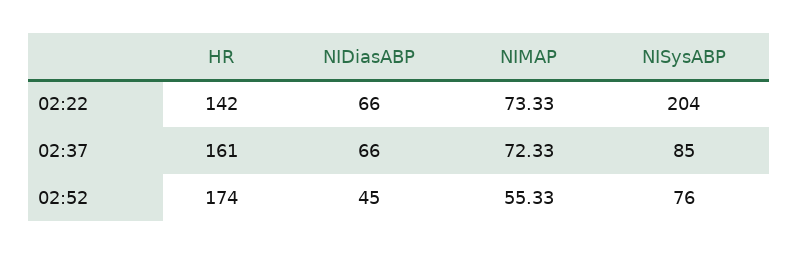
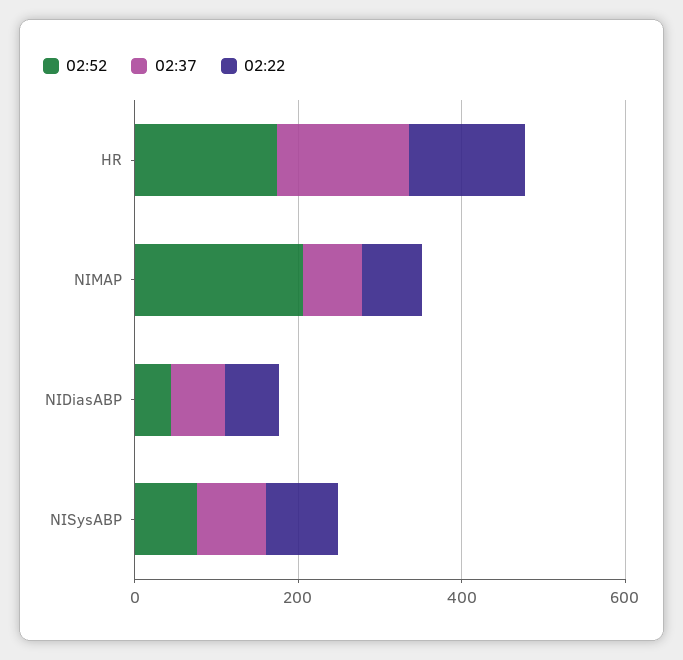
02:22, NISysABP: 204 -> 100
02:52, NIMAP: 55.33 -> 200

